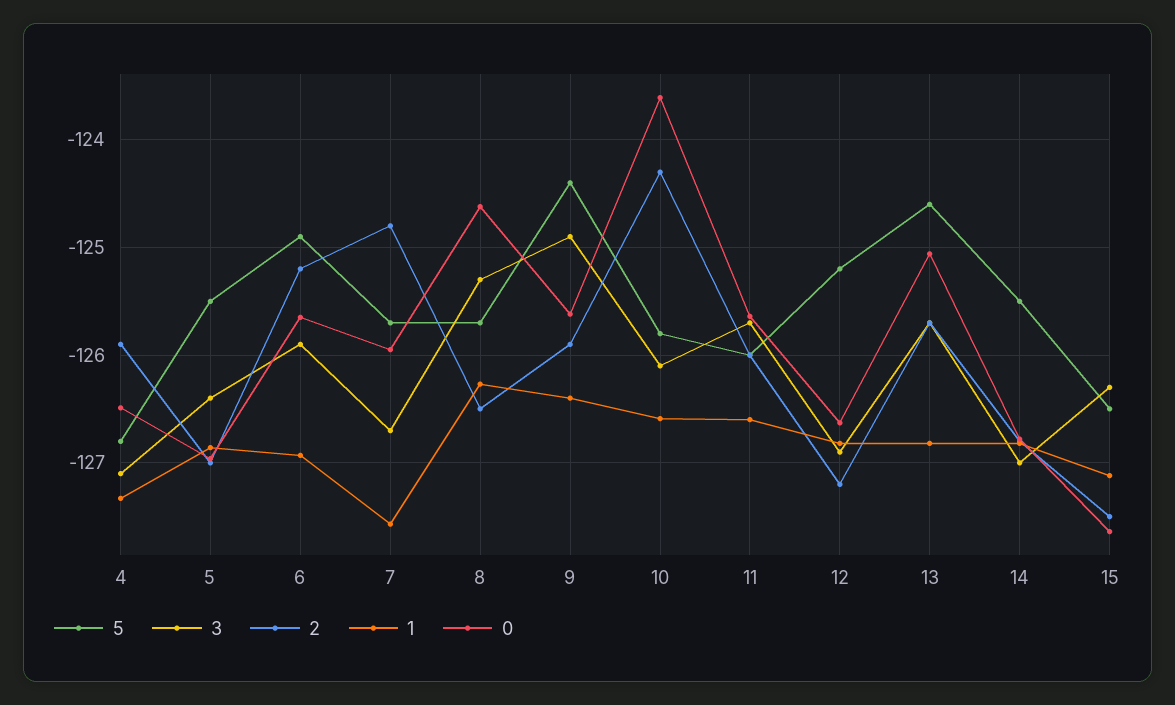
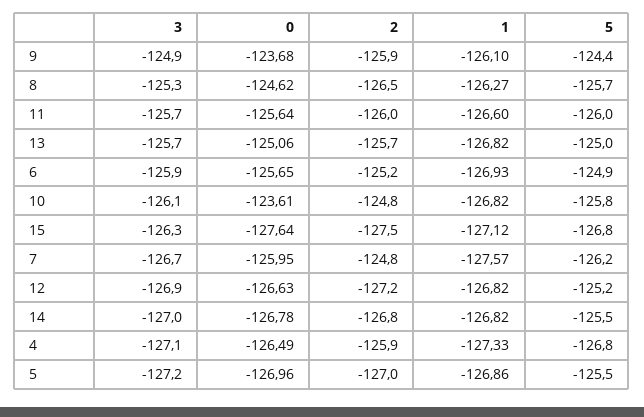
3, 5: -126.4 -> -127.2
5, 7: -125.7 -> -126.2
1, 9: -126.4 -> -126.1
0, 9: -125.6 -> -123.68
2, 10: -124.3 -> -124.8
1, 10: -126.6 -> -126.82
5, 13: -124.6 -> -125
5, 15: -126.5 -> -126.8

